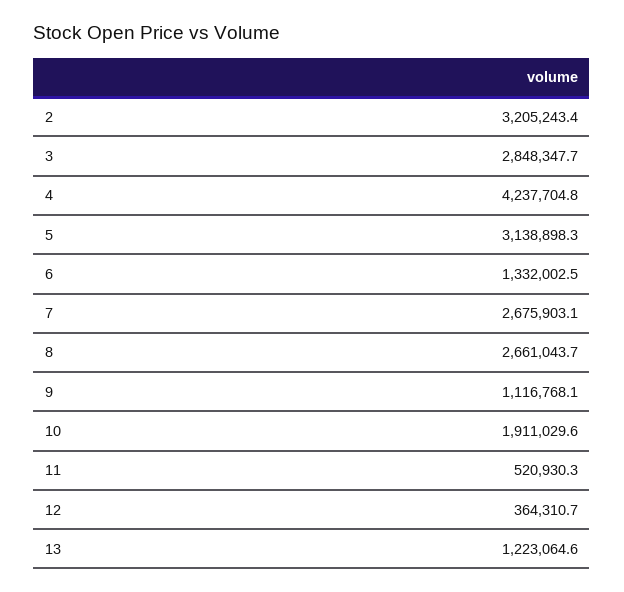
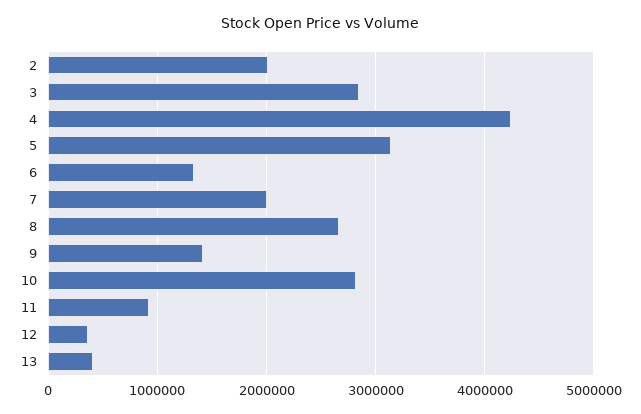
2: 3205243.4 -> 2000000
7: 2675903.1 -> 2000000
9: 1116768.1 -> 1400000
10: 1911029.6 -> 2800000
11: 520930.3 -> 900000
13: 1223064.6 -> 400000

